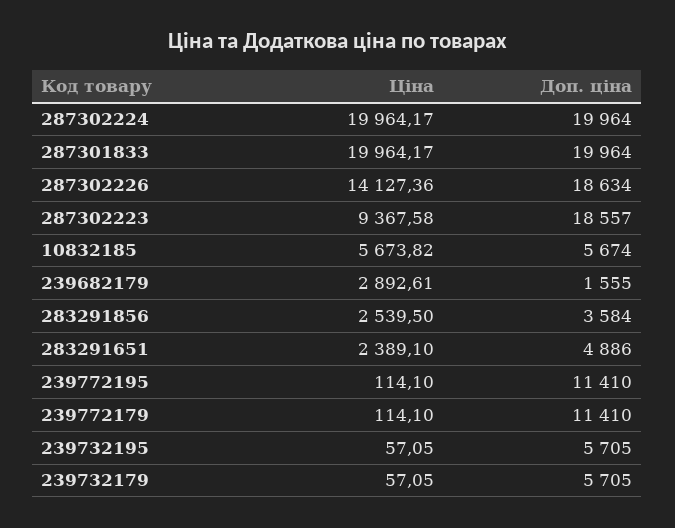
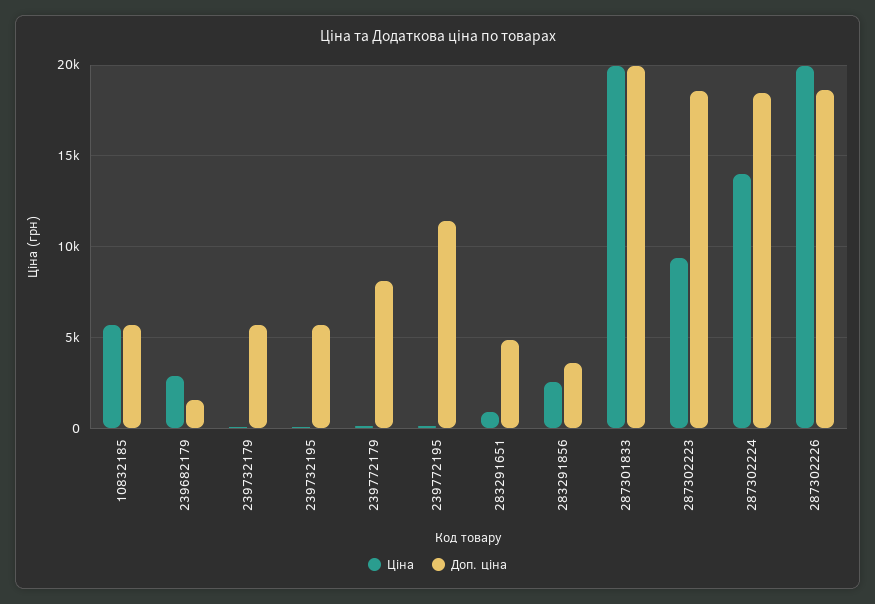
Ціна, 287302224: 19964.17 -> 14000
Доп. ціна, 287302224: 19964 -> 18500
Ціна, 287302226: 14127.36 -> 20000
Ціна, 283291651: 2389.1 -> 1000
Доп. ціна, 239772179: 11410 -> 8000

